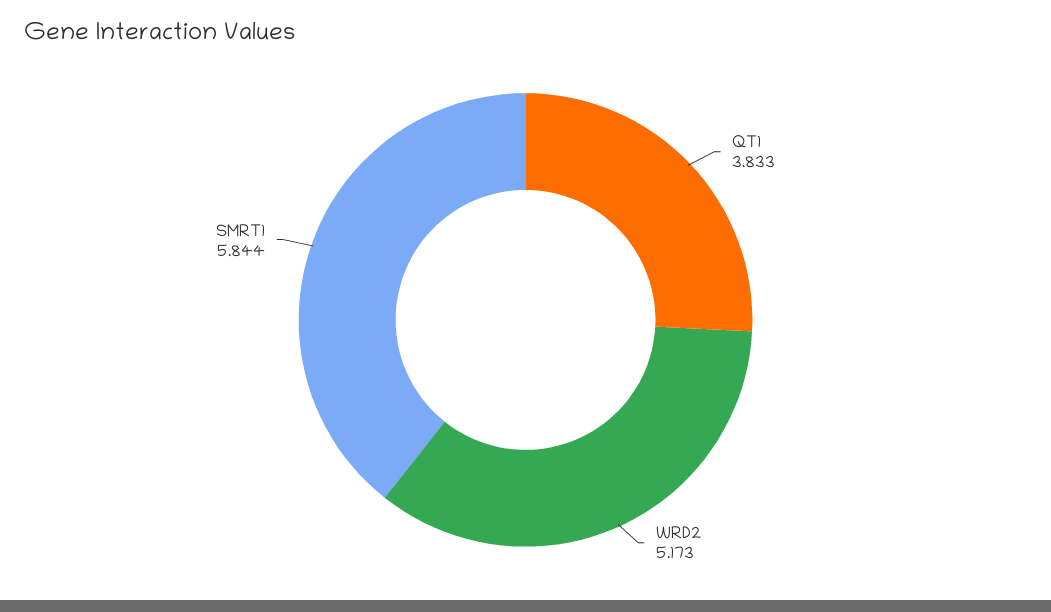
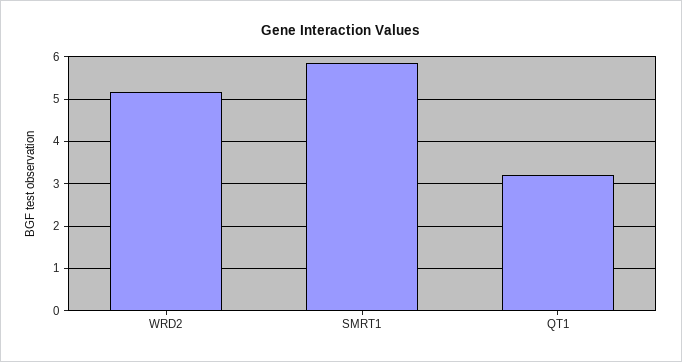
QT1: 3.833 -> 3.2

